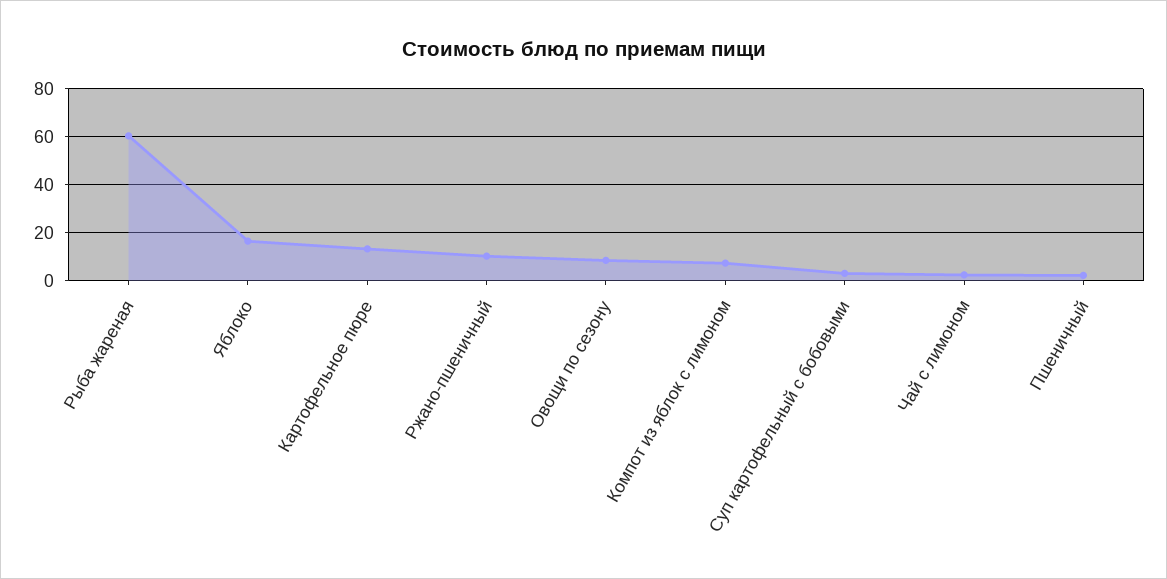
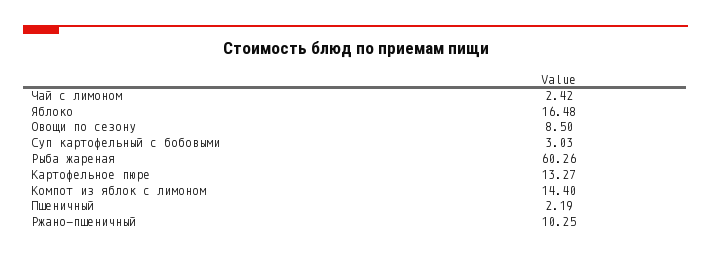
Компот из яблок с лимоном: 7.5 -> 14.4

